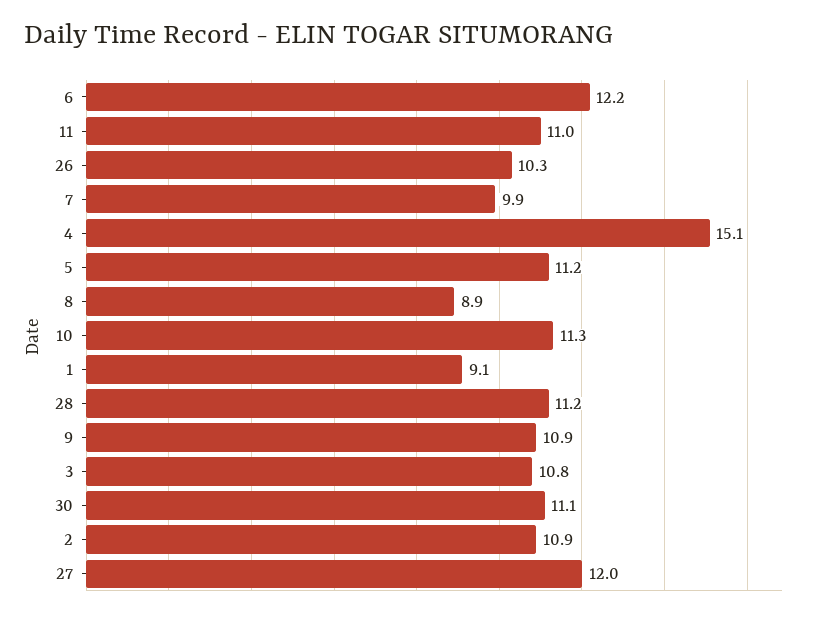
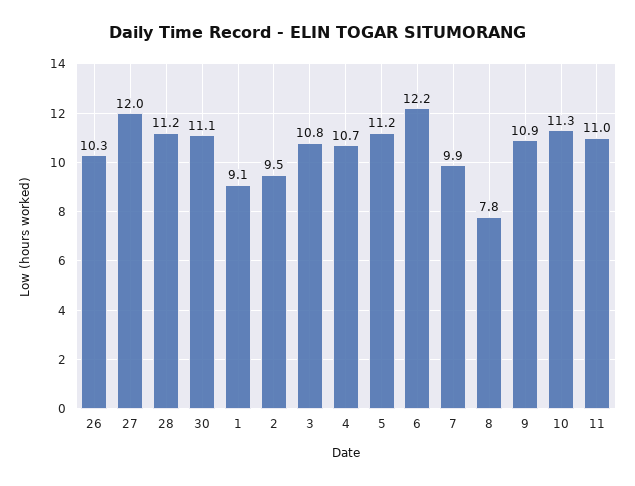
4: 15.1 -> 10.7
8: 8.9 -> 7.8
2: 10.9 -> 9.5

